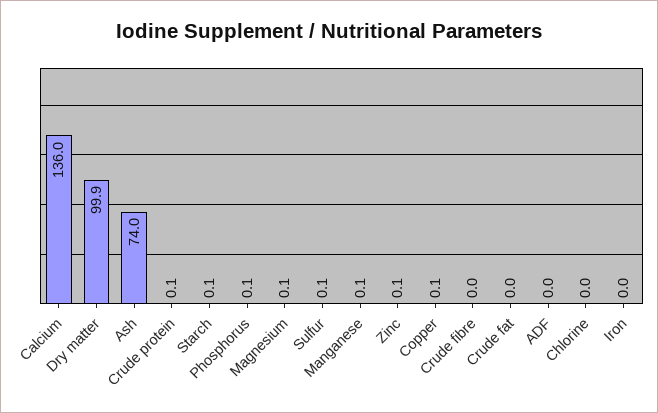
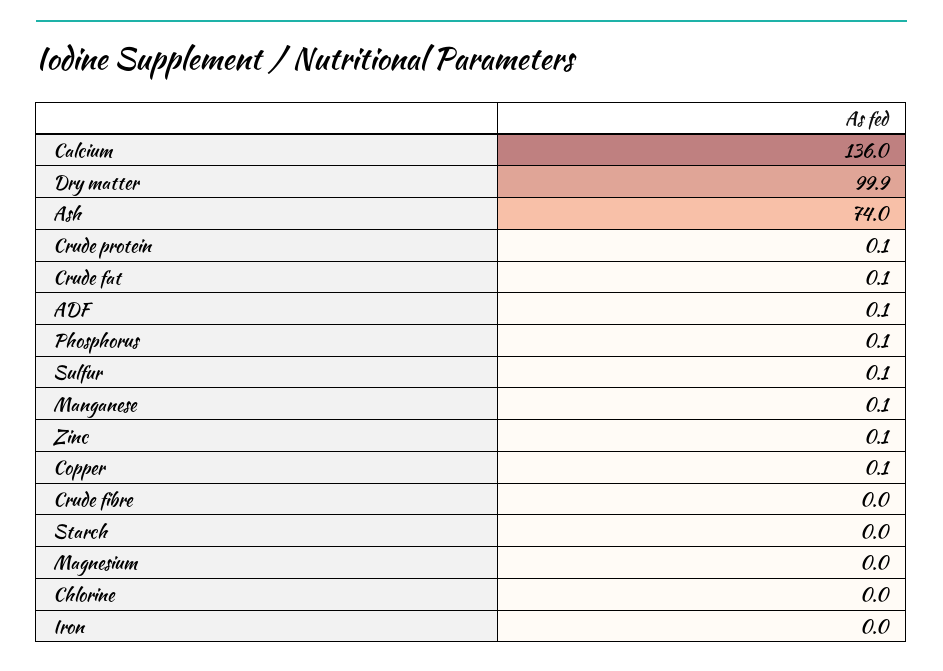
Starch: 0.1 -> 0
Magnesium: 0.1 -> 0
Crude fat: 0 -> 0.1
ADF: 0 -> 0.1

